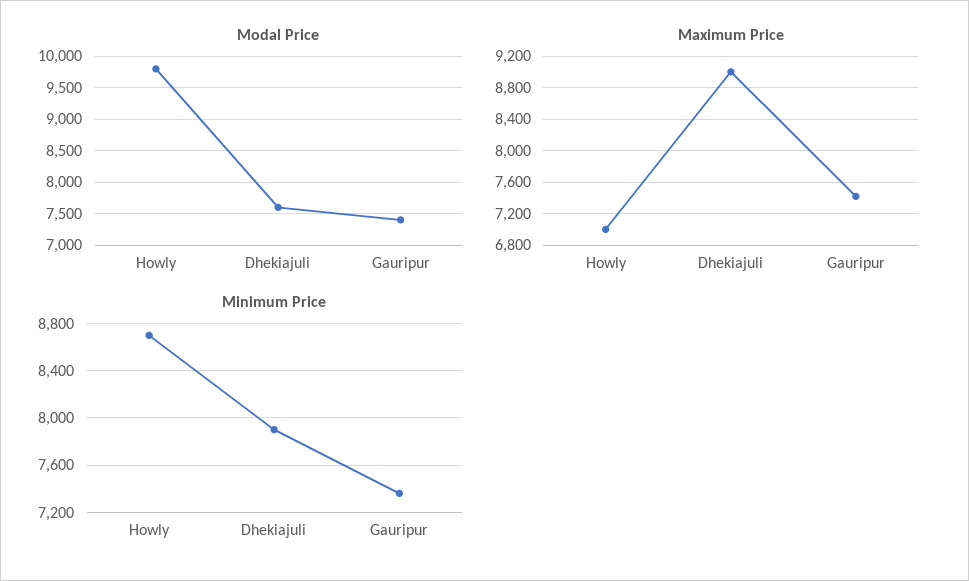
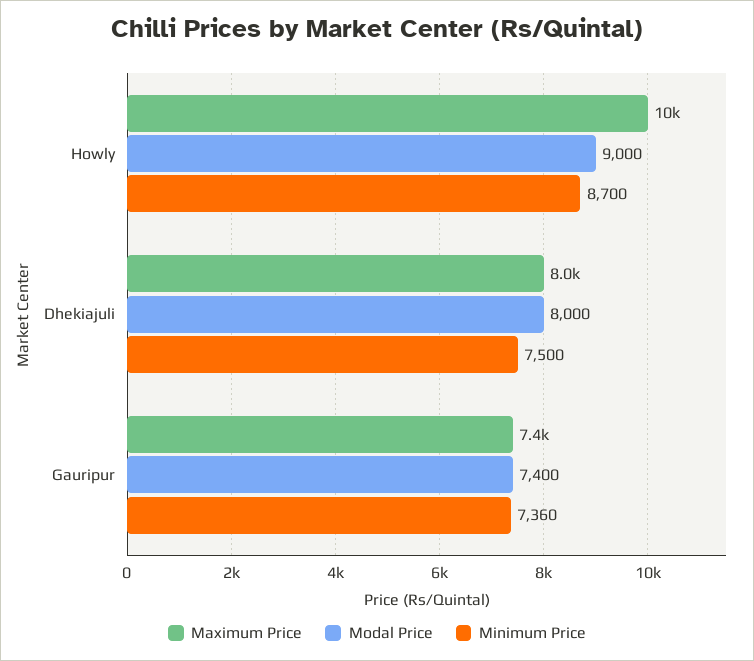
Modal Price, Howly: 9800 -> 9000
Modal Price, Dhekiajuli: 7600 -> 8000
Maximum Price, Howly: 7000 -> 10000
Maximum Price, Dhekiajuli: 9000 -> 8000
Minimum Price, Dhekiajuli: 7900 -> 7500

